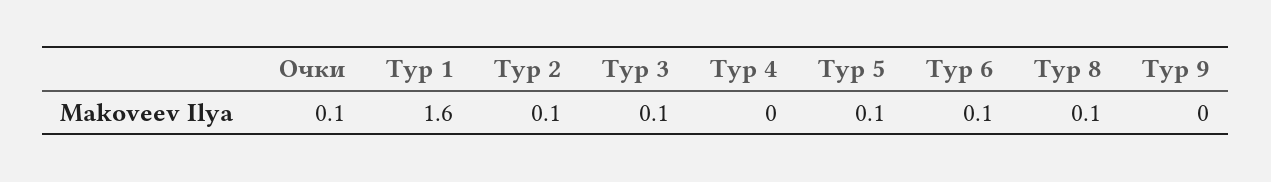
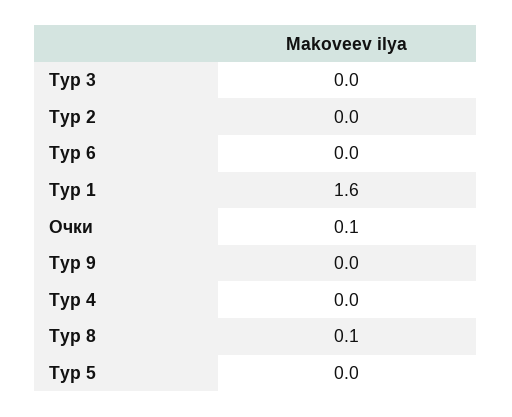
Тур 2: 0.1 -> 0
Тур 3: 0.1 -> 0
Тур 5: 0.1 -> 0
Тур 6: 0.1 -> 0

